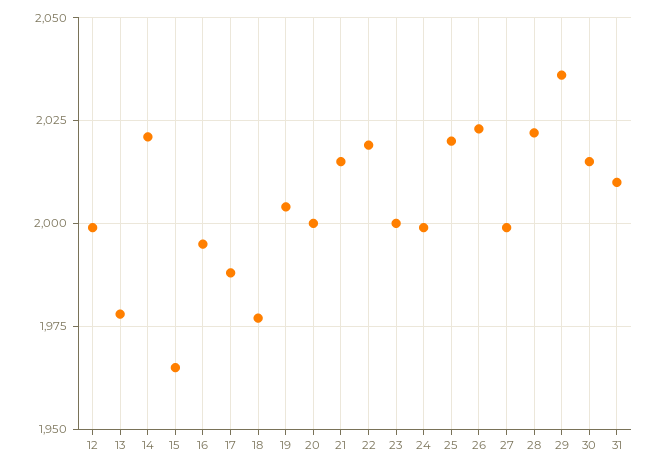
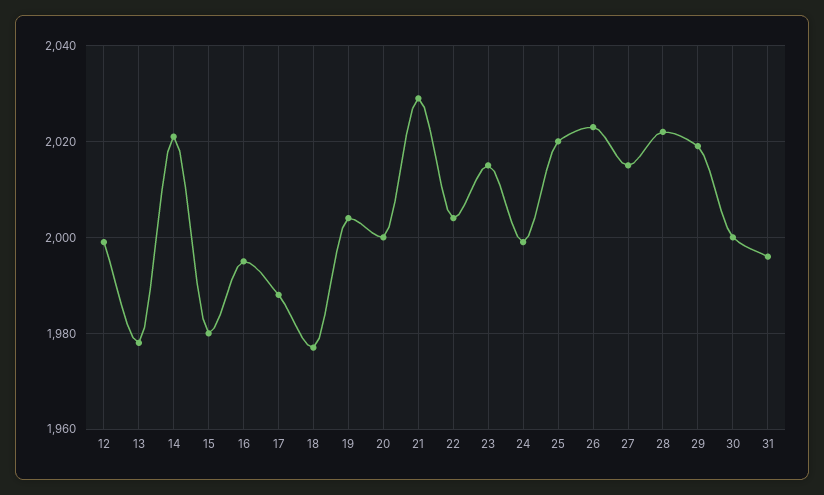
15: 1965 -> 1980
21: 2015 -> 2030
22: 2020 -> 2005
23: 2000 -> 2015
27: 2000 -> 2015
29: 2035 -> 2020
30: 2015 -> 2000
31: 2010 -> 1995

